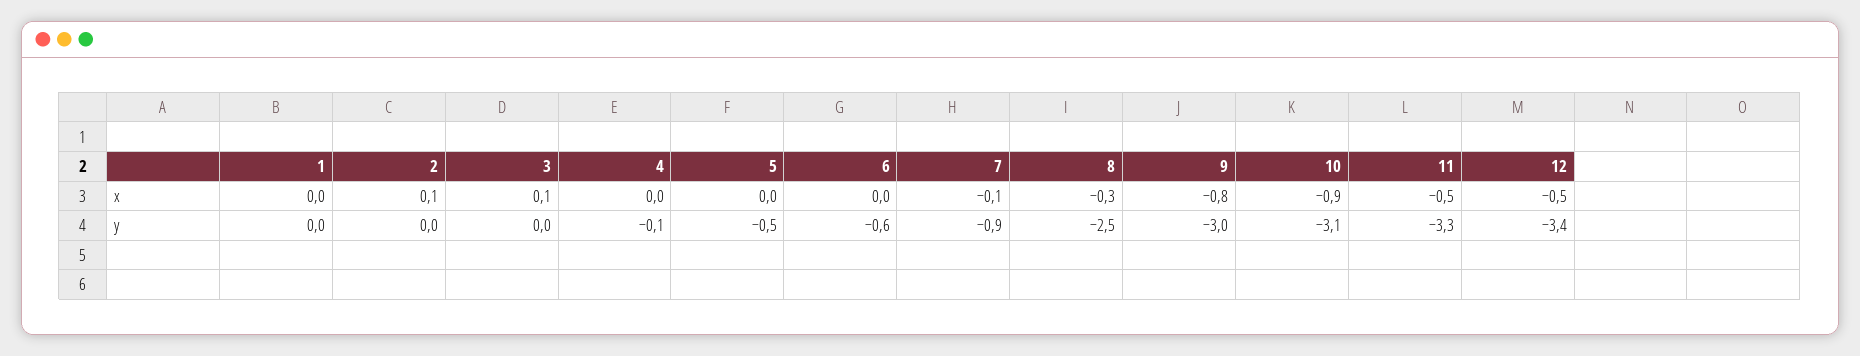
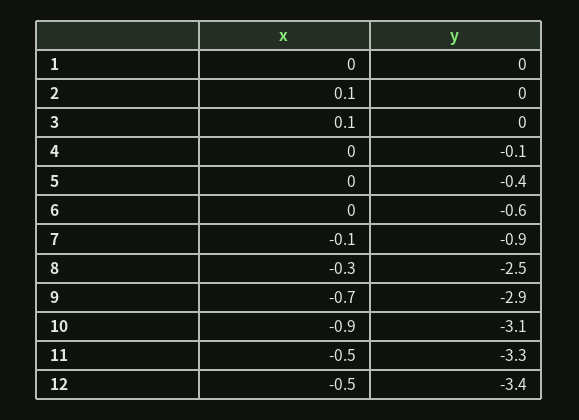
9, x: -0.8 -> -0.7
5, y: -0.5 -> -0.4
9, y: -3 -> -2.9

